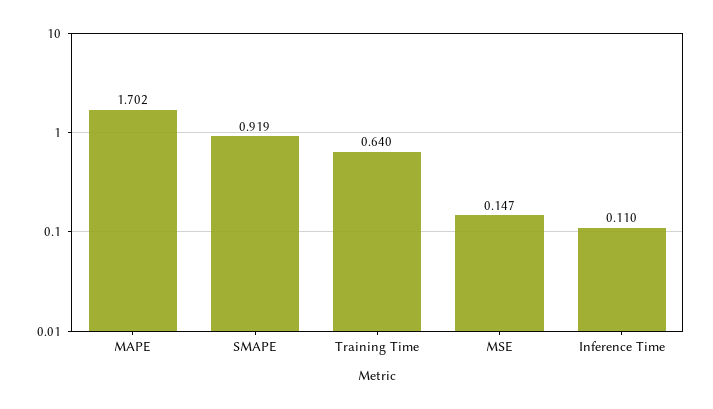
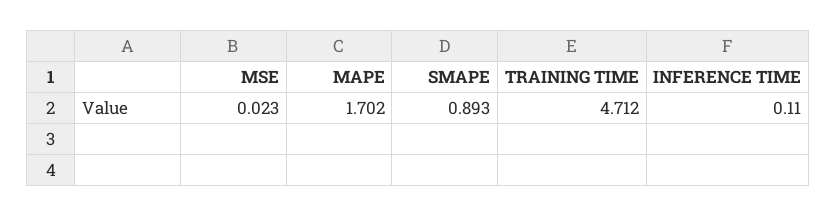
SMAPE: 0.919 -> 0.893
Training Time: 0.64 -> 4.712
MSE: 0.147 -> 0.023

